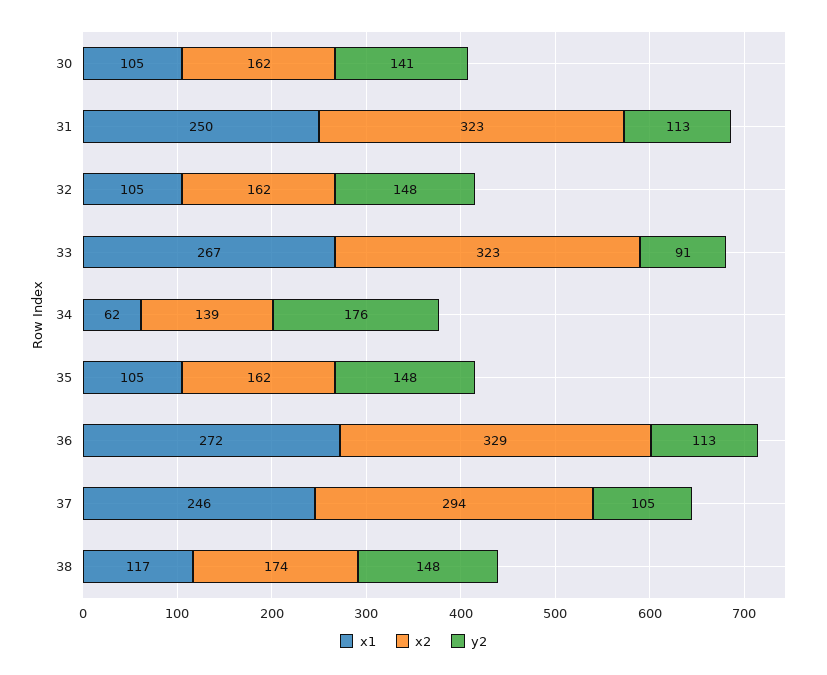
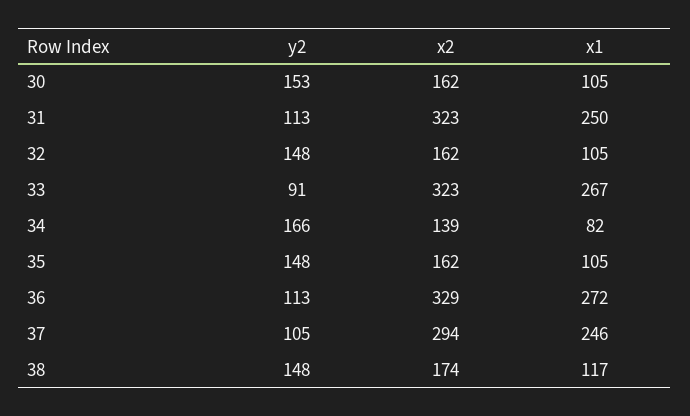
y2, 30: 141 -> 153
x1, 34: 62 -> 82
y2, 34: 176 -> 166

